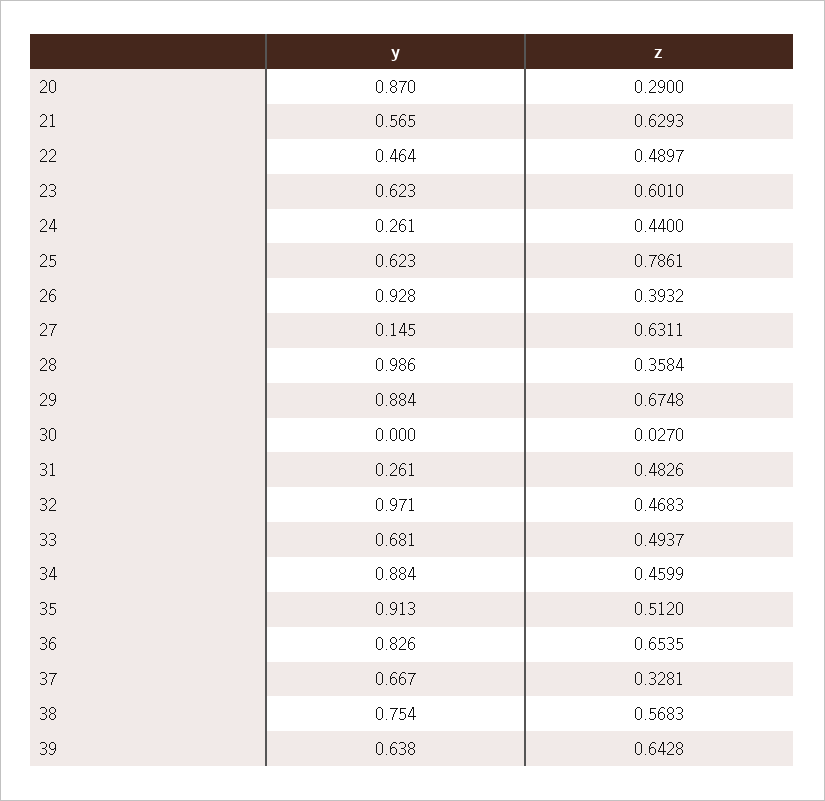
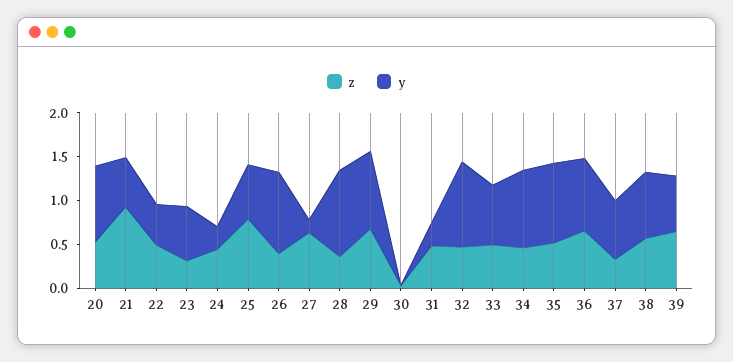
z, 20: 0.29 -> 0.5
z, 21: 0.6293 -> 0.9
z, 23: 0.601 -> 0.3

